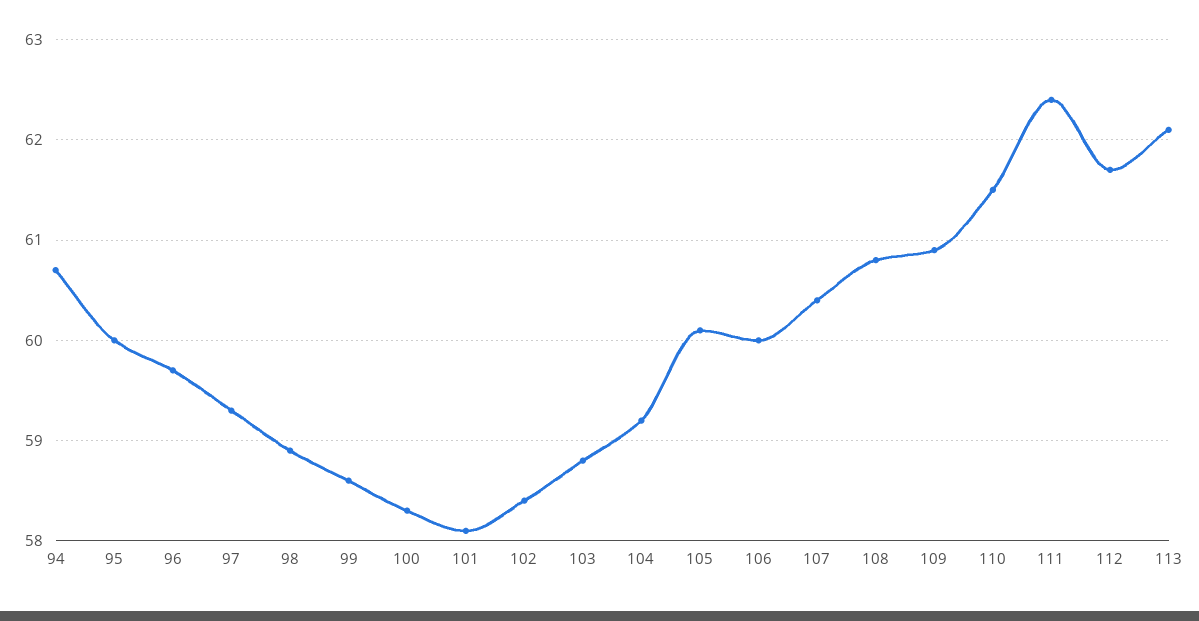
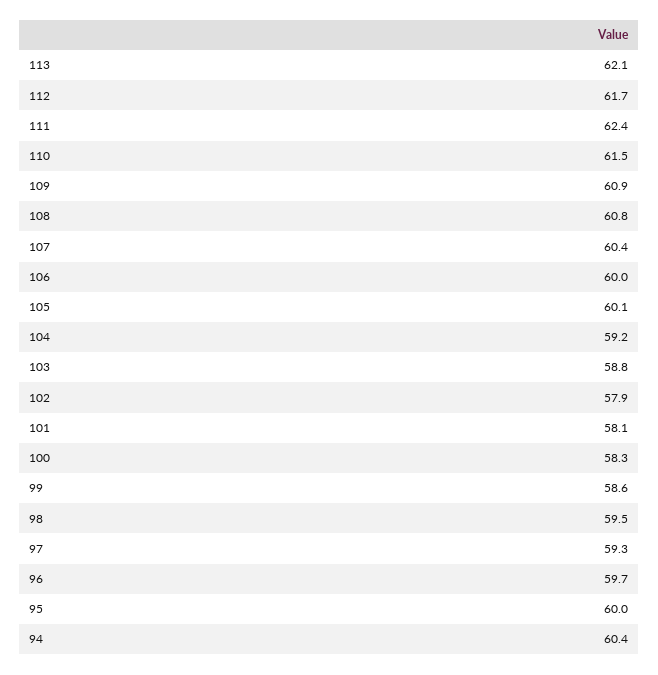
94: 60.7 -> 60.4
98: 58.9 -> 59.5
102: 58.4 -> 57.9

